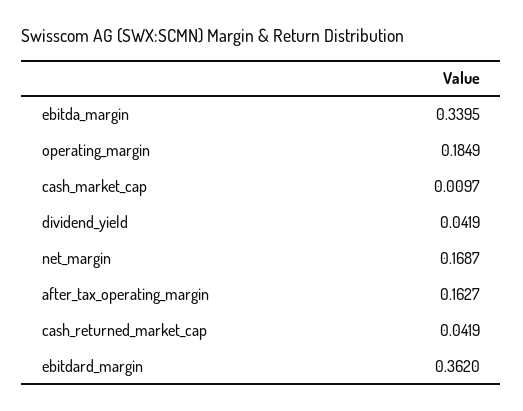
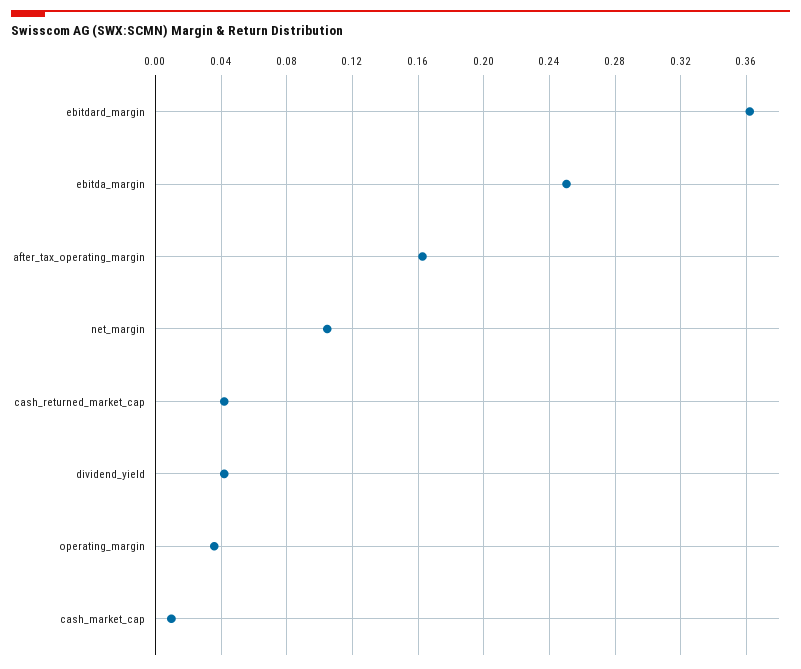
ebitda_margin: 0.3395 -> 0.25
operating_margin: 0.1849 -> 0.035
net_margin: 0.1687 -> 0.105

